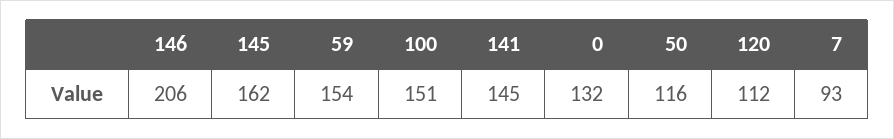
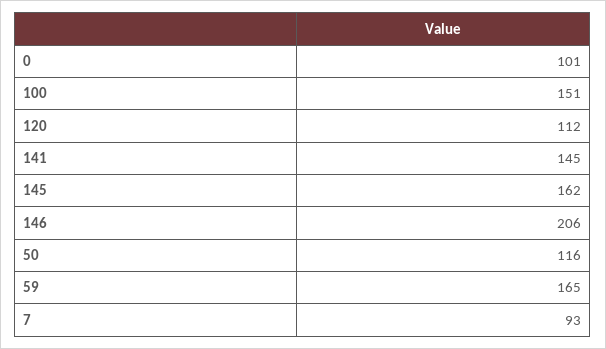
59: 154 -> 165
0: 132 -> 101

